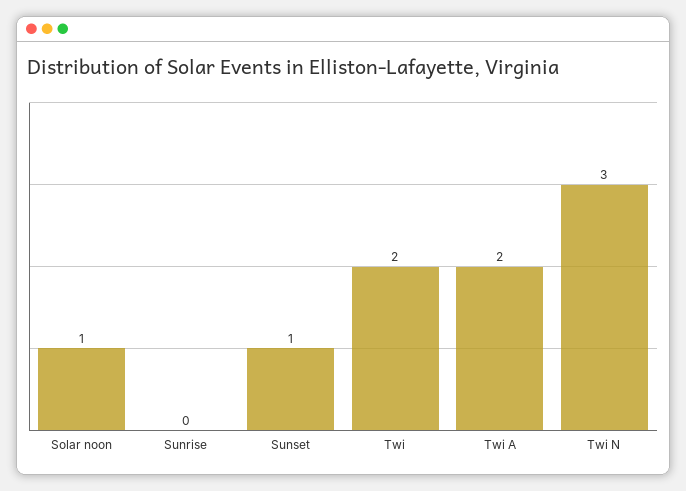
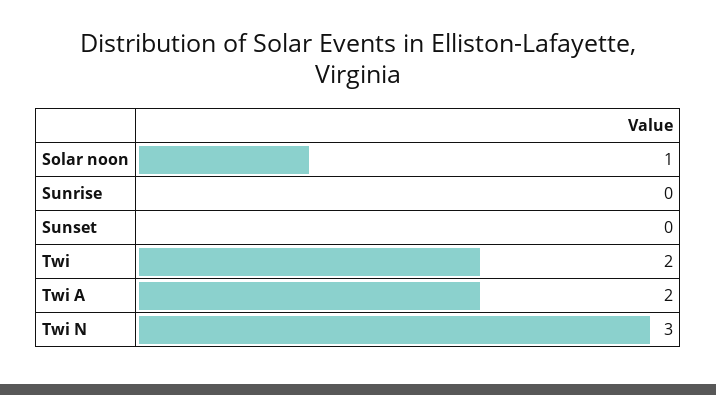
Sunset: 1 -> 0

